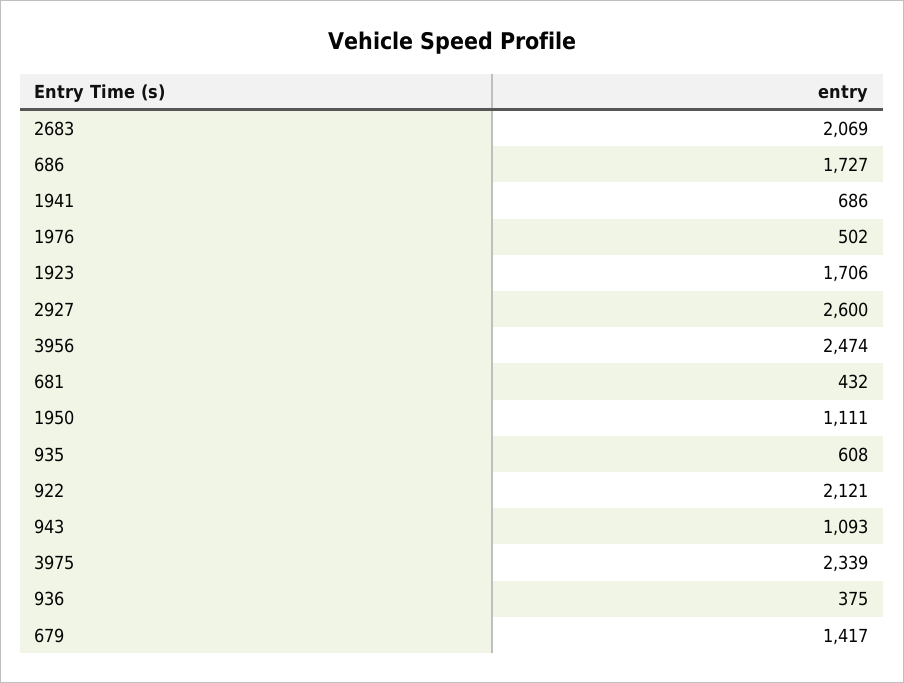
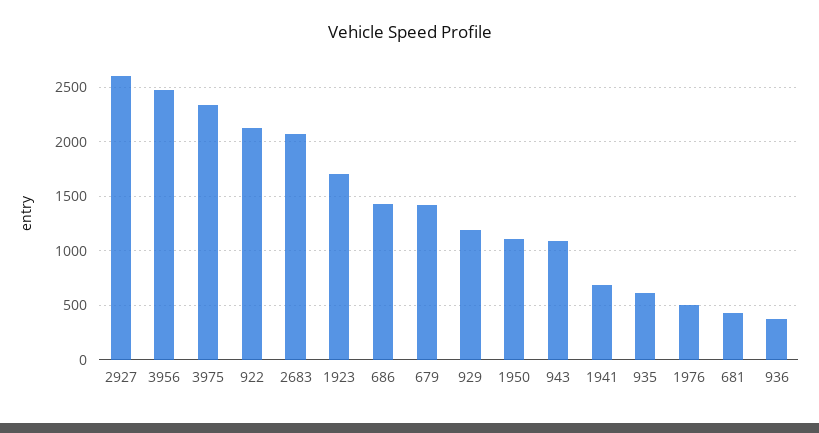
686: 1727 -> 1400
929: none -> 1200

